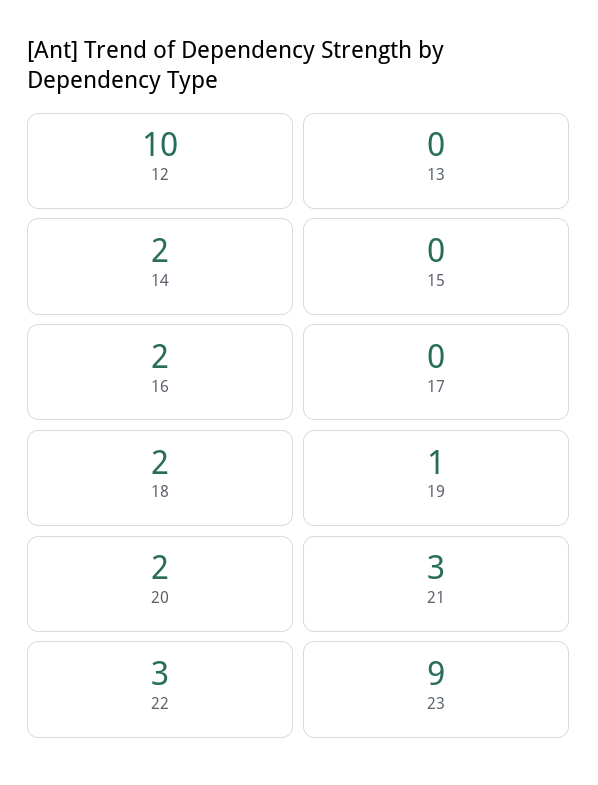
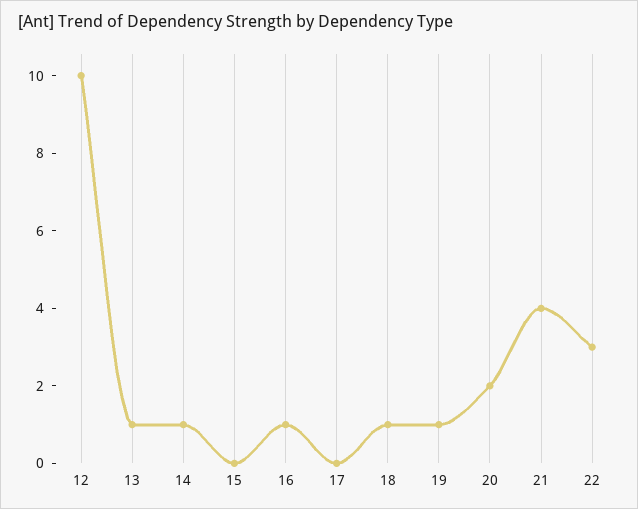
13: 0 -> 1
14: 2 -> 1
16: 2 -> 1
18: 2 -> 1
21: 3 -> 4
23: 9 -> none

